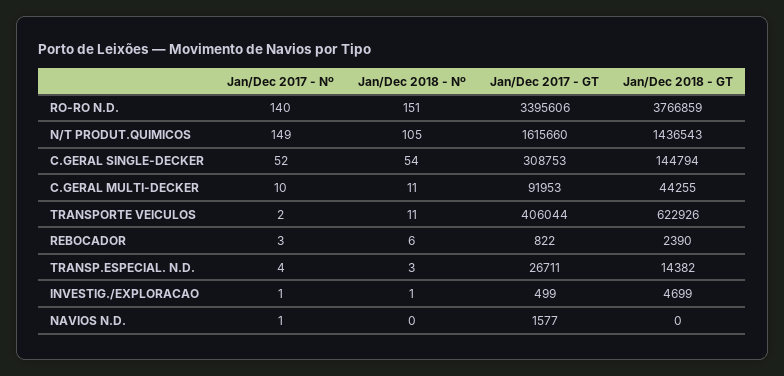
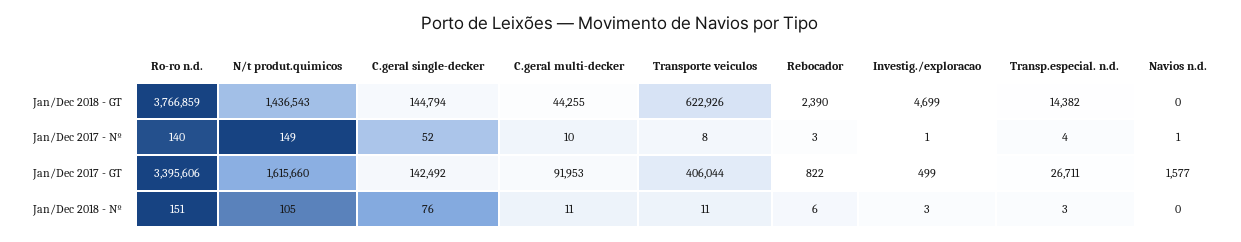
Jan/Dec 2018 - Nº, C.GERAL SINGLE-DECKER: 54 -> 76
Jan/Dec 2017 - GT, C.GERAL SINGLE-DECKER: 308753 -> 142492
Jan/Dec 2017 - Nº, TRANSPORTE VEICULOS: 2 -> 8
Jan/Dec 2018 - Nº, INVESTIG./EXPLORACAO: 1 -> 3

